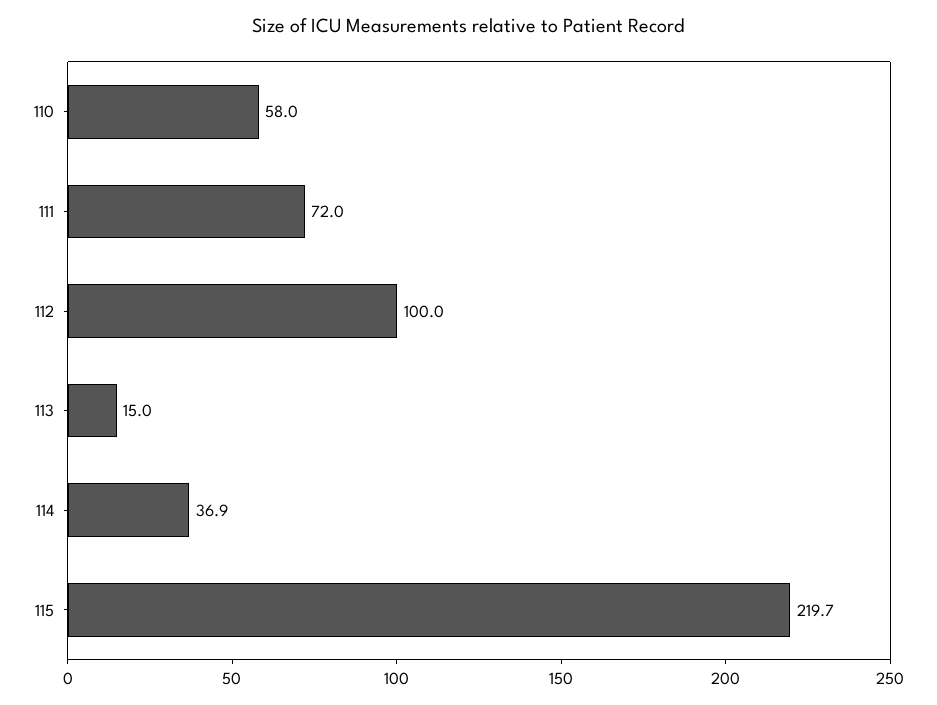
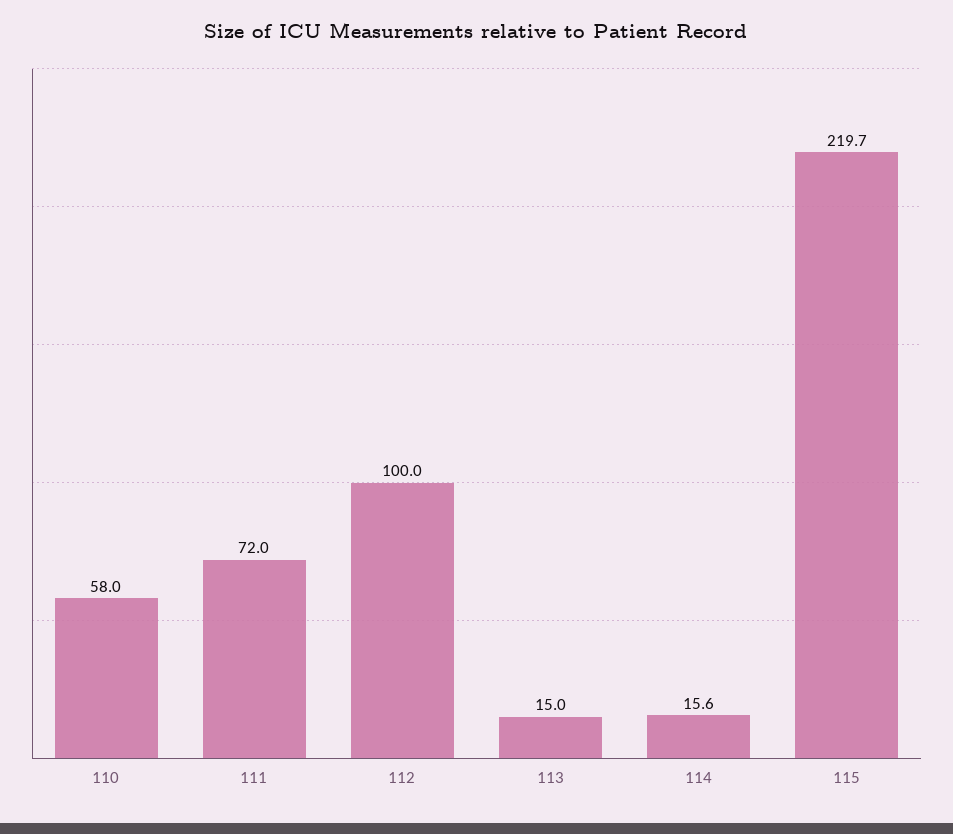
114: 36.9 -> 15.6

